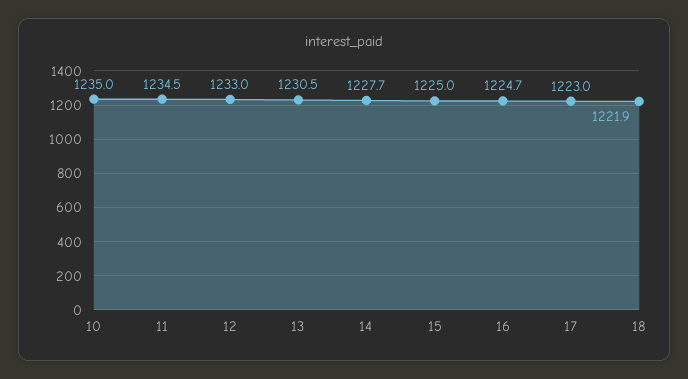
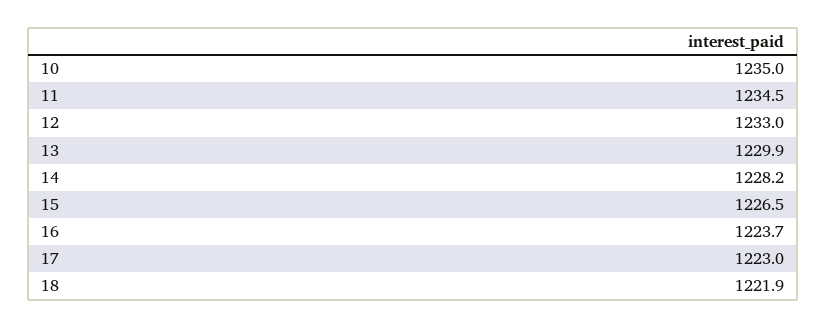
13: 1230.5 -> 1229.9
14: 1227.7 -> 1228.2
15: 1225 -> 1226.5
16: 1224.7 -> 1223.7

